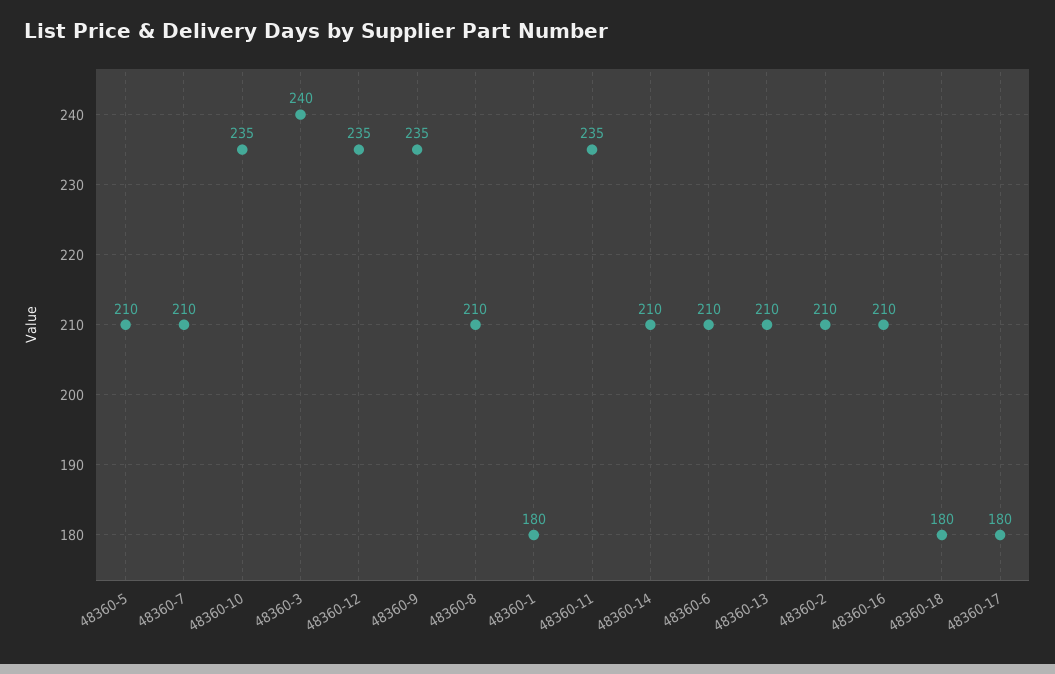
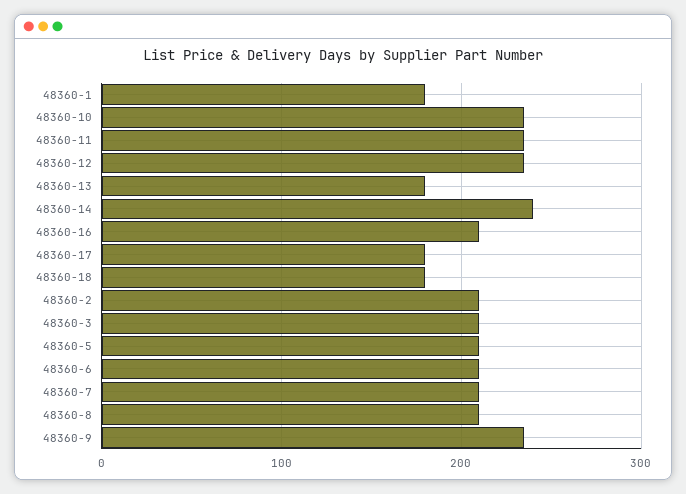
48360-3: 240 -> 210
48360-14: 210 -> 240
48360-13: 210 -> 180

